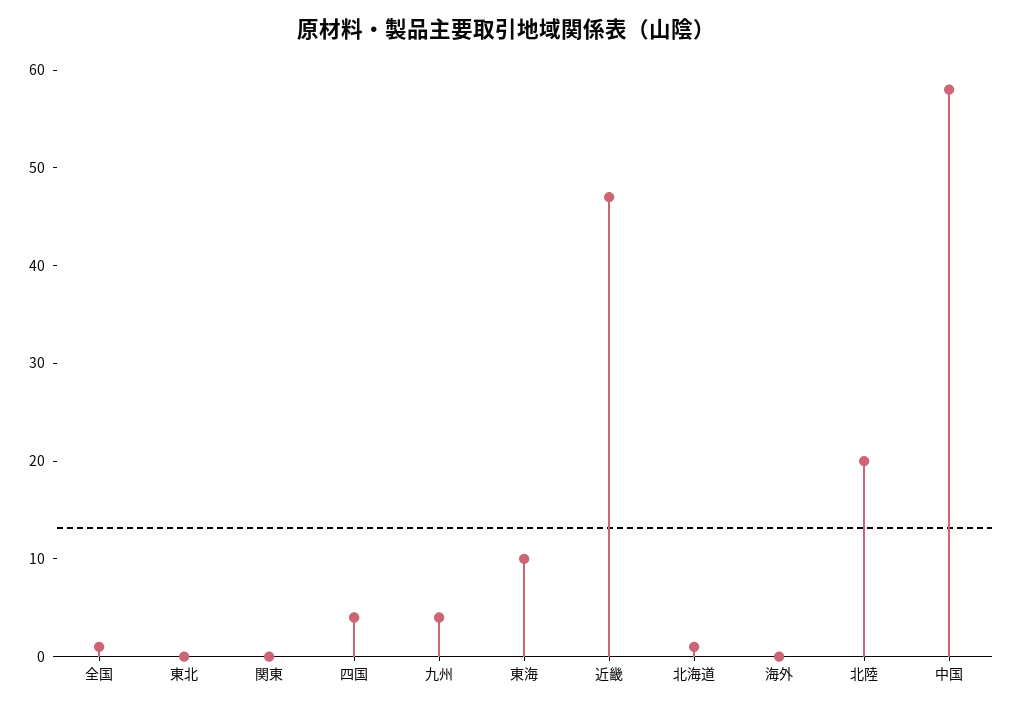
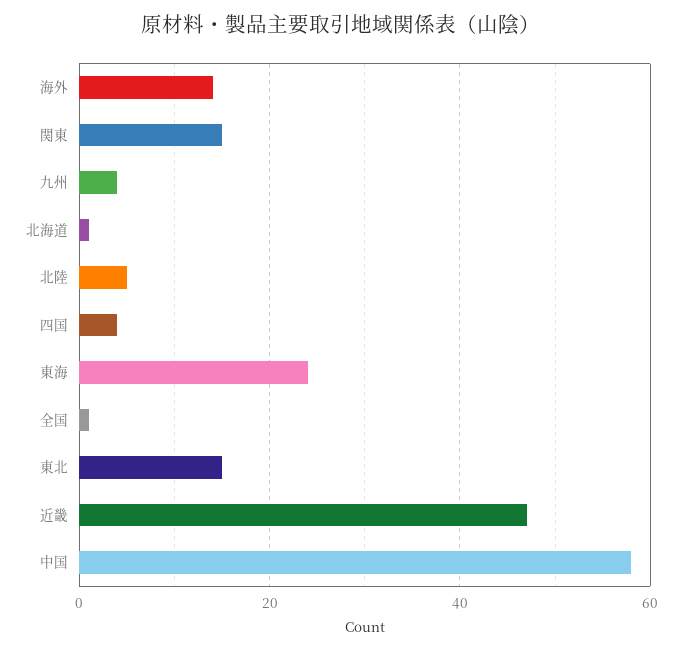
東北: 0 -> 15
関東: 0 -> 15
東海: 10 -> 25
海外: 0 -> 15
北陸: 20 -> 5

